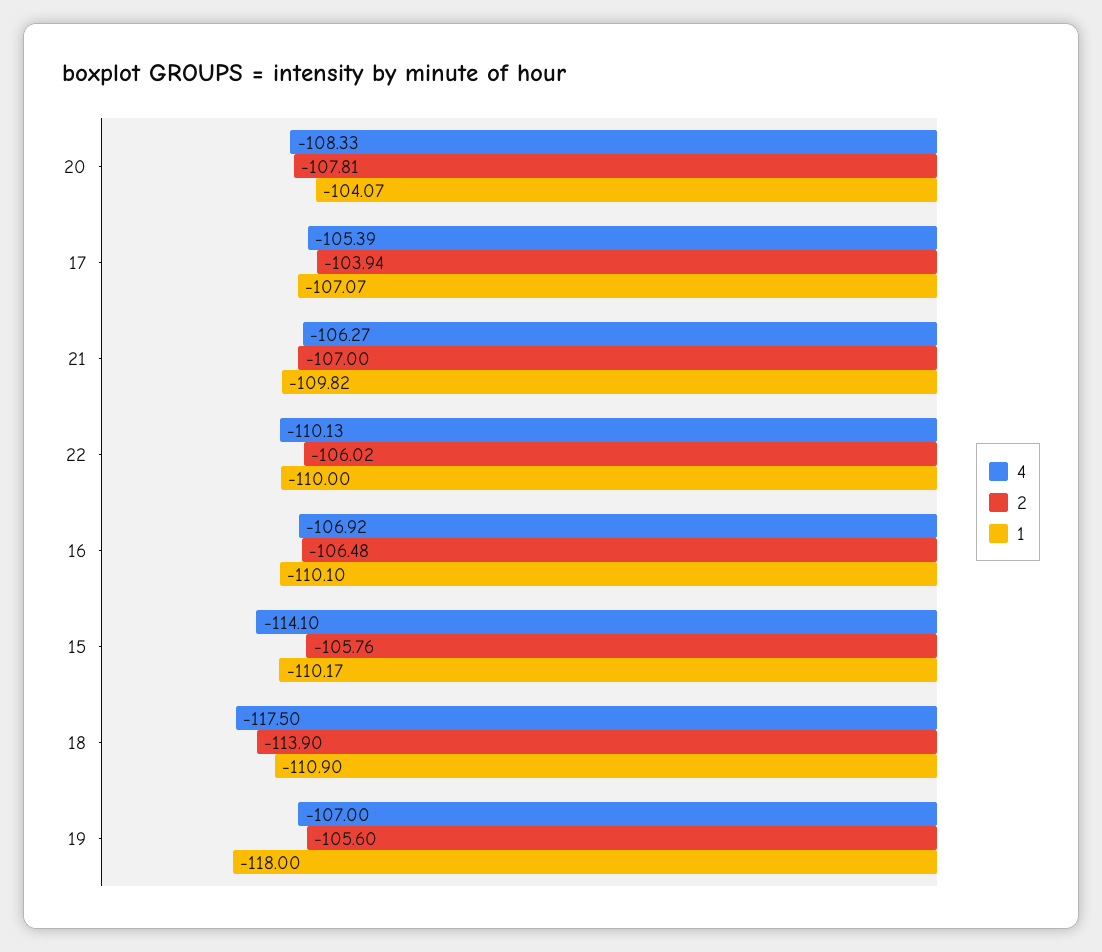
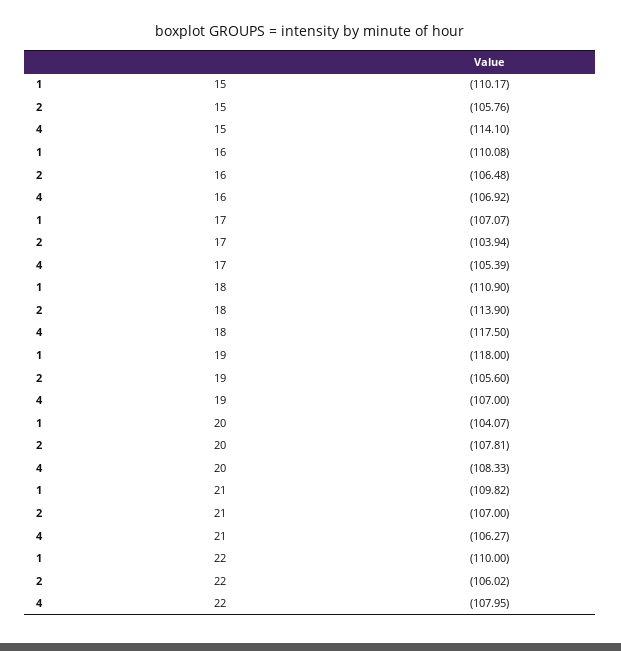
4, 22: -110.13 -> -107.95
1, 16: -110.1 -> -110.08

